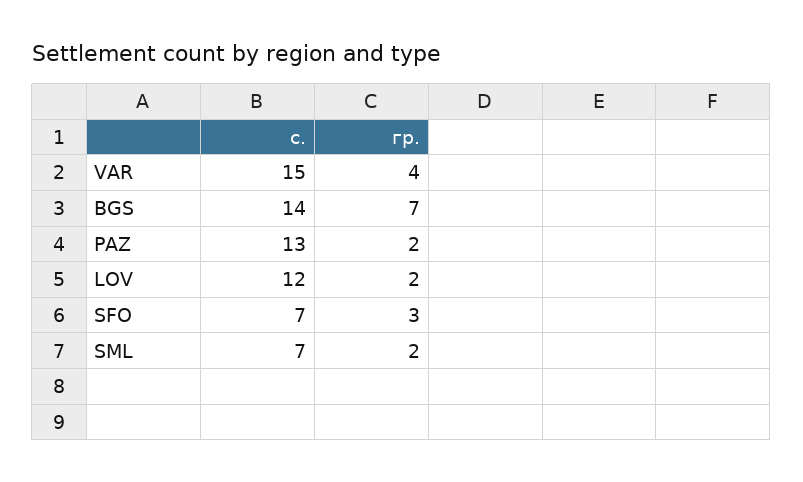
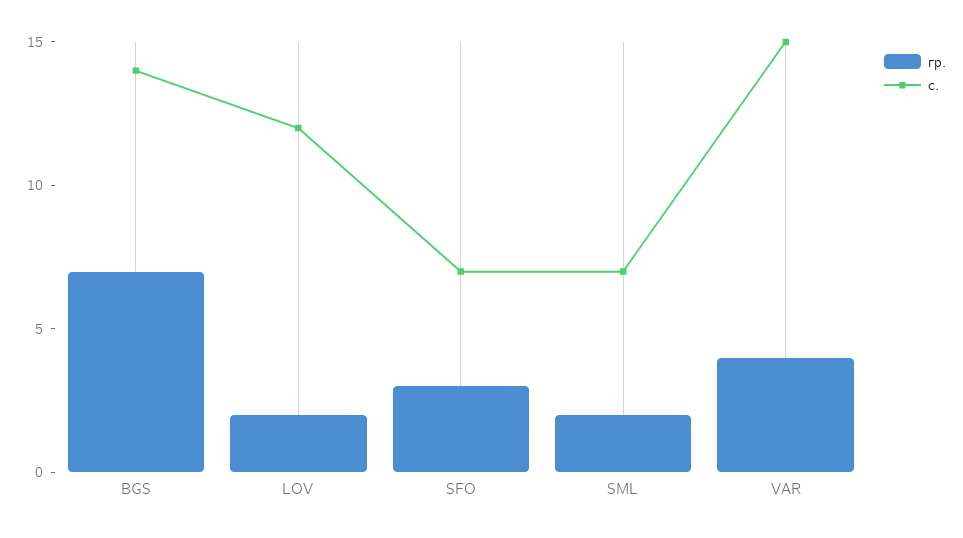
с., PAZ: 13 -> none
гр., PAZ: 2 -> none

